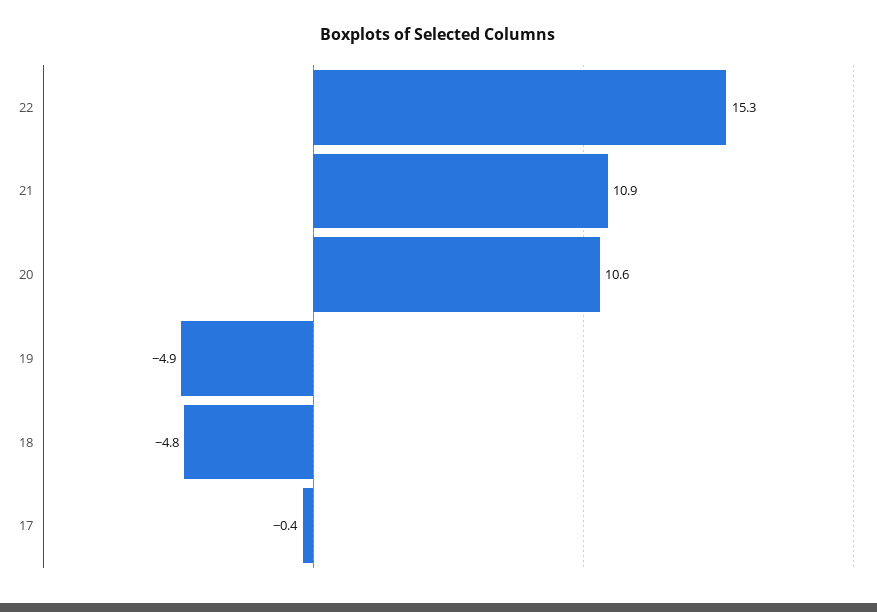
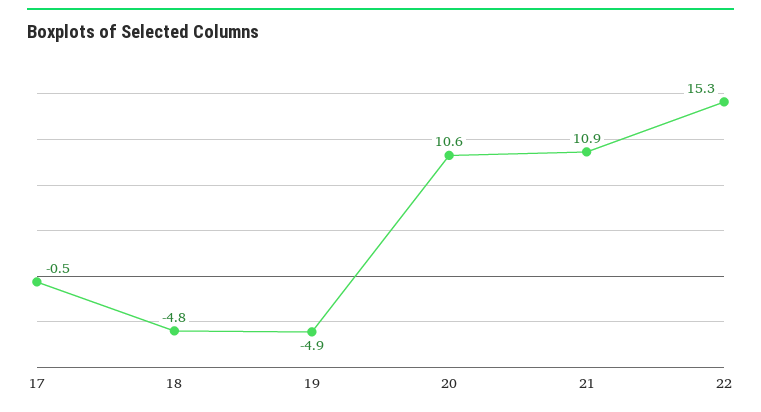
17: -0.4 -> -0.5

